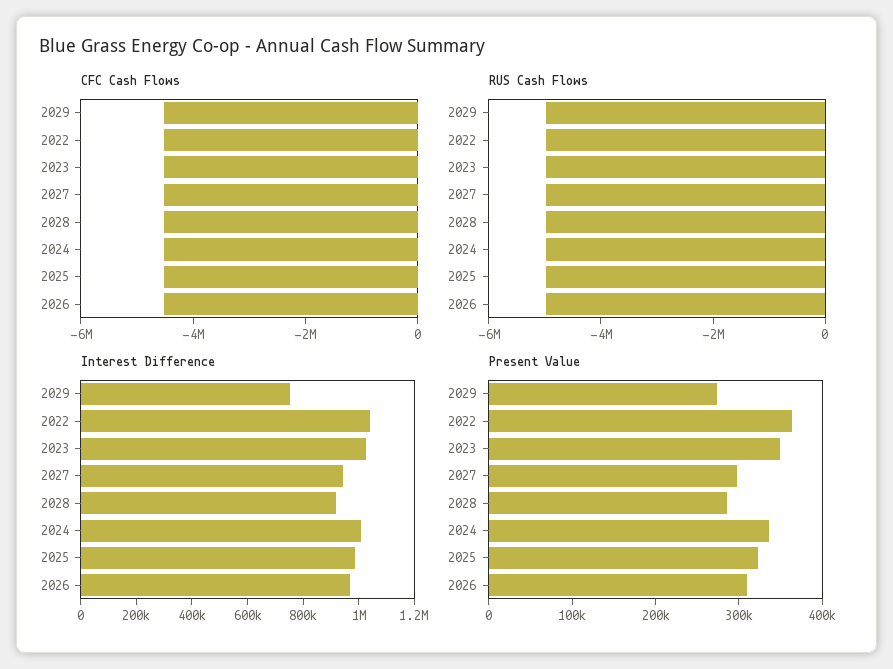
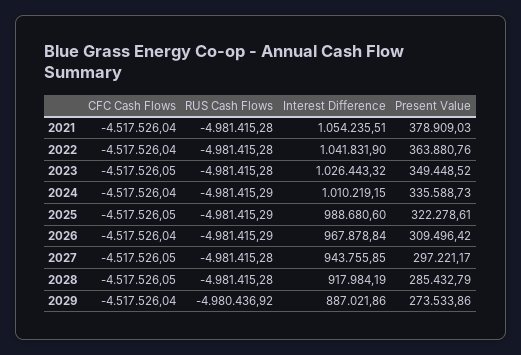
Interest Difference, 2029: 750000 -> 887021.86
CFC Cash Flows, 2021: none -> -4517526.04
RUS Cash Flows, 2021: none -> -4981415.28
Interest Difference, 2021: none -> 1054235.51
Present Value, 2021: none -> 378909.03

